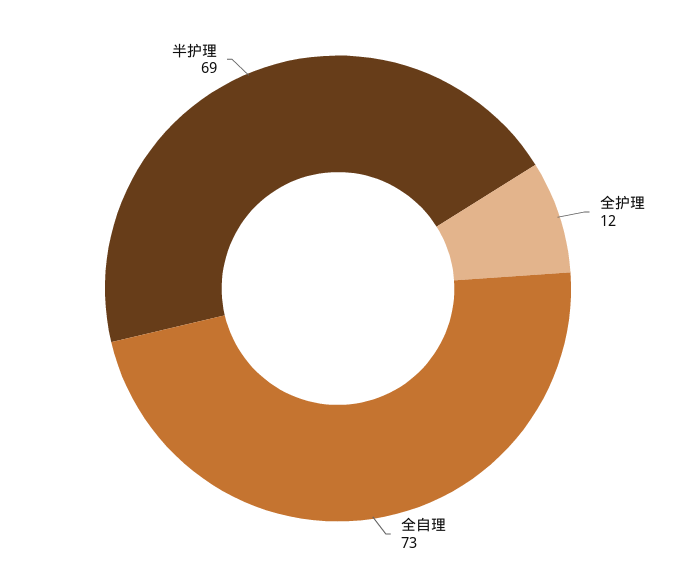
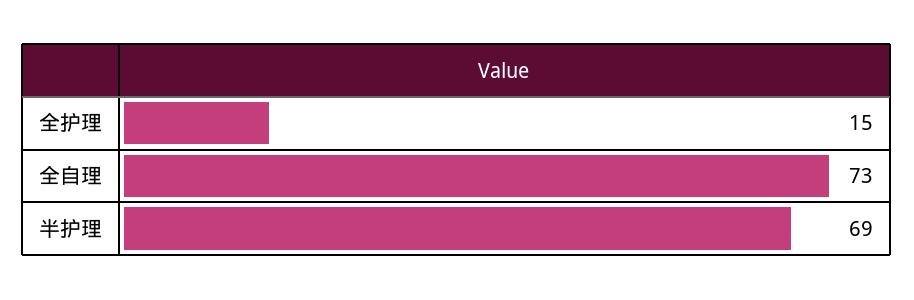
全护理: 12 -> 15

